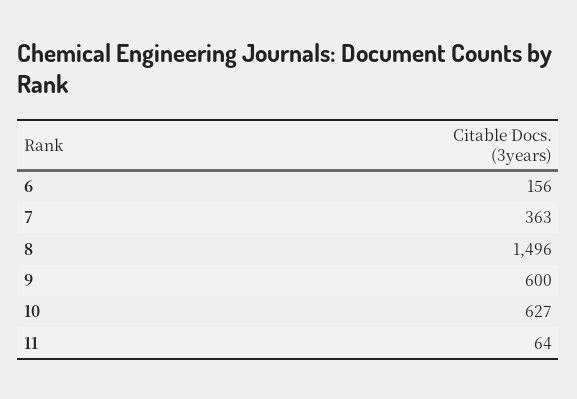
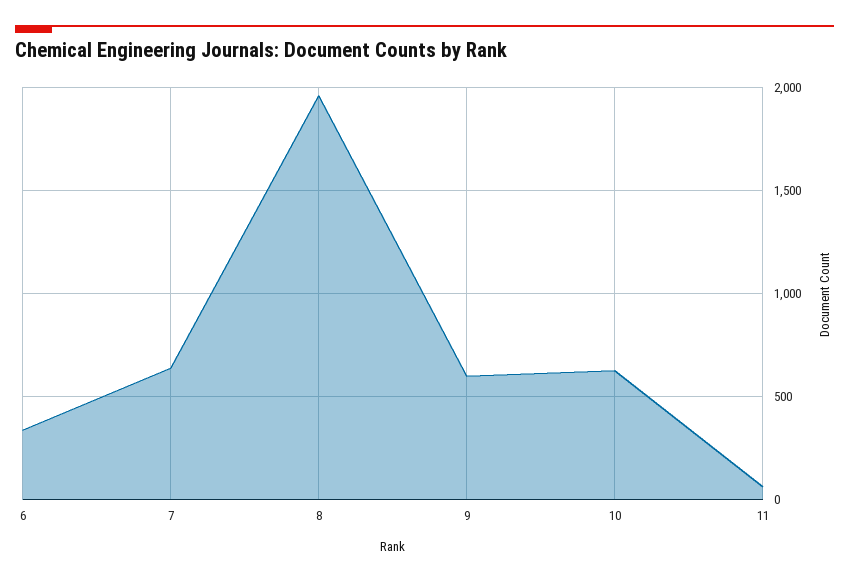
6: 156 -> 350
7: 363 -> 650
8: 1496 -> 1950

